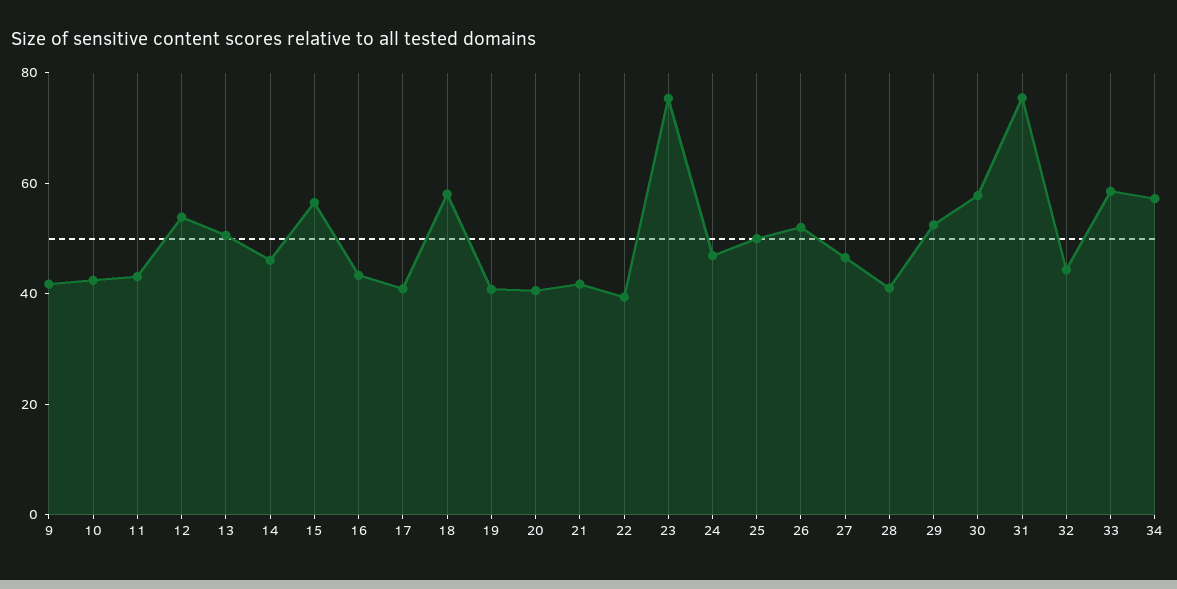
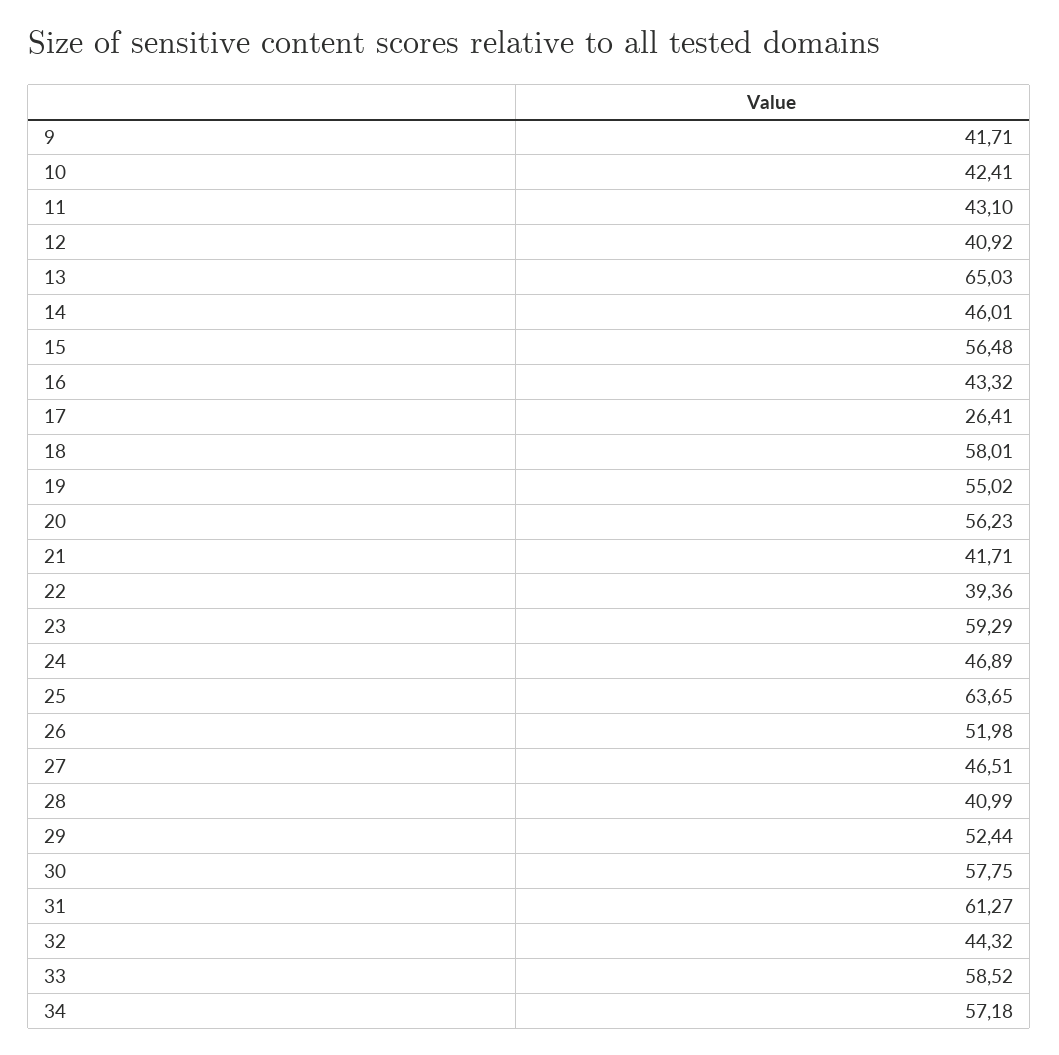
12: 55 -> 40.92
13: 50 -> 65.03
17: 40 -> 26.41
19: 40 -> 55.02
20: 40 -> 56.23
23: 75 -> 59.29
25: 50 -> 63.65
31: 75 -> 61.27

